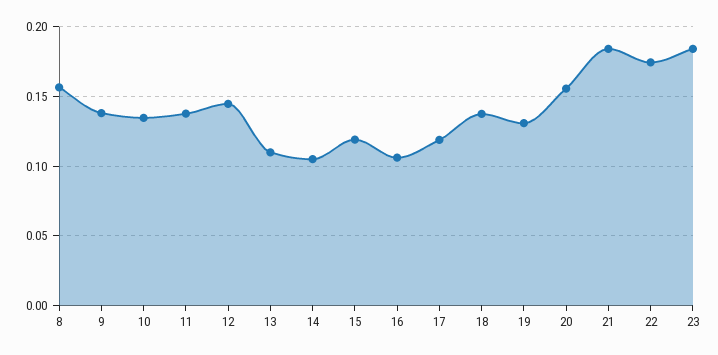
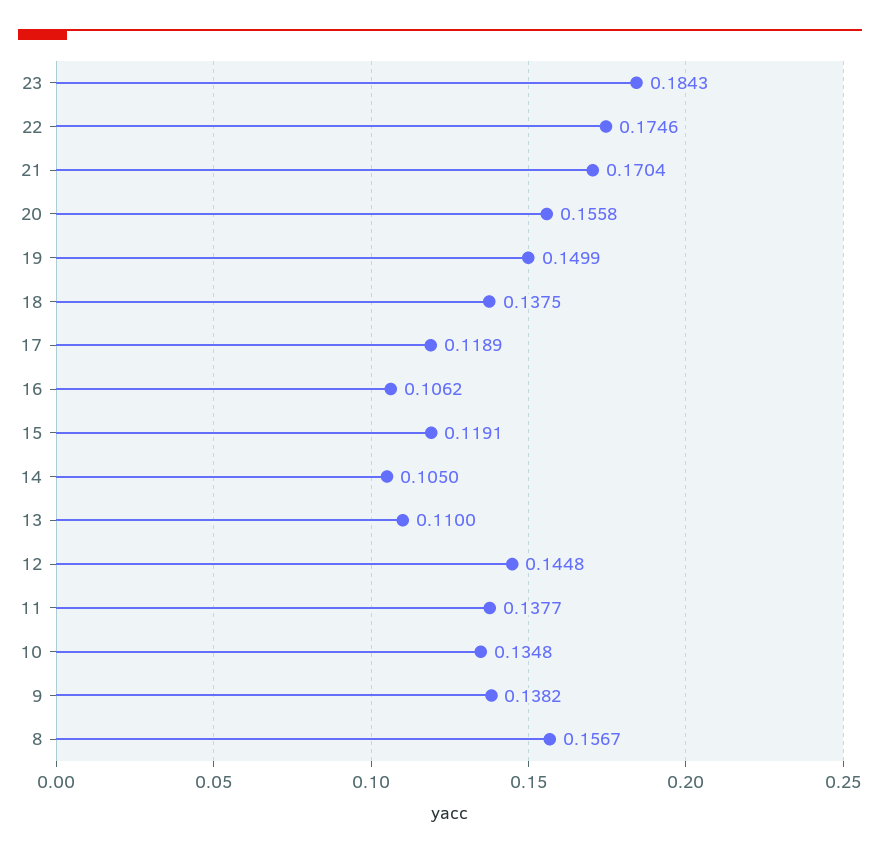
19: 0.13 -> 0.1499
21: 0.185 -> 0.1704

